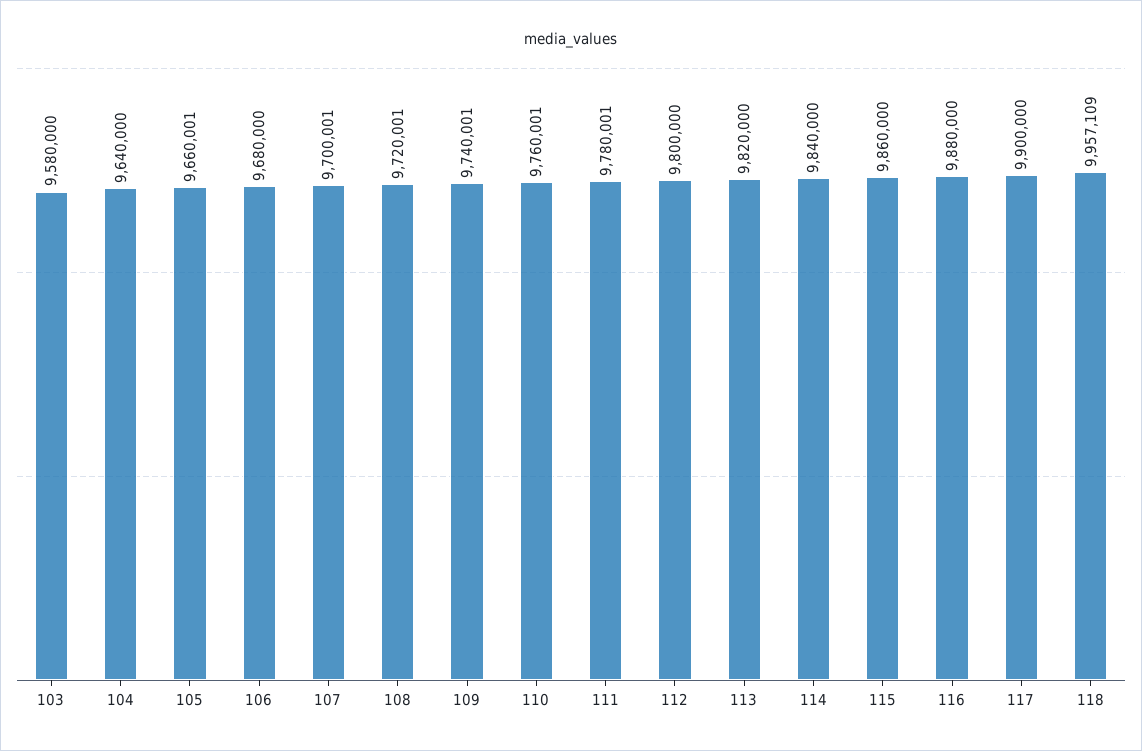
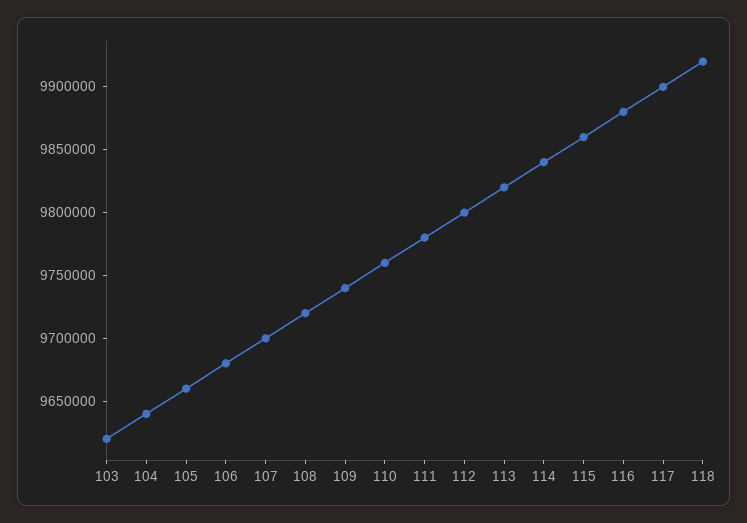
103: 9580000 -> 9620000
118: 9957109 -> 9920000

